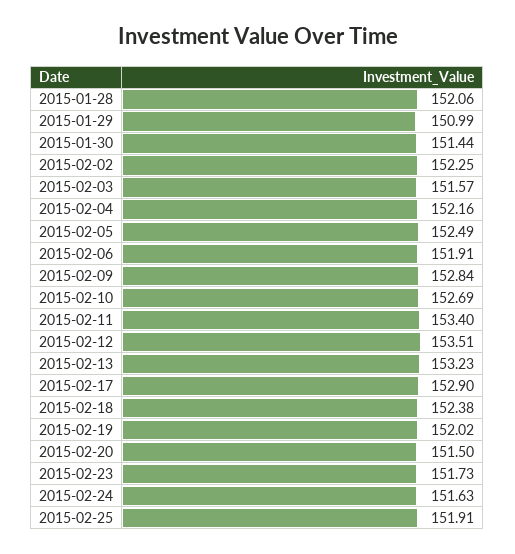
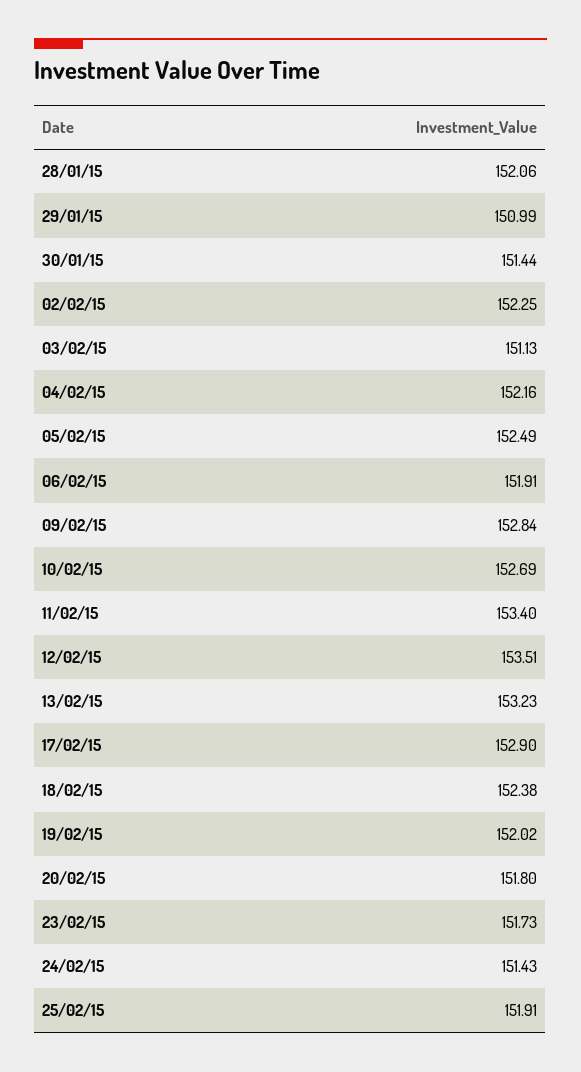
2015-02-03: 151.57 -> 151.13
2015-02-20: 151.5 -> 151.8
2015-02-24: 151.63 -> 151.43

